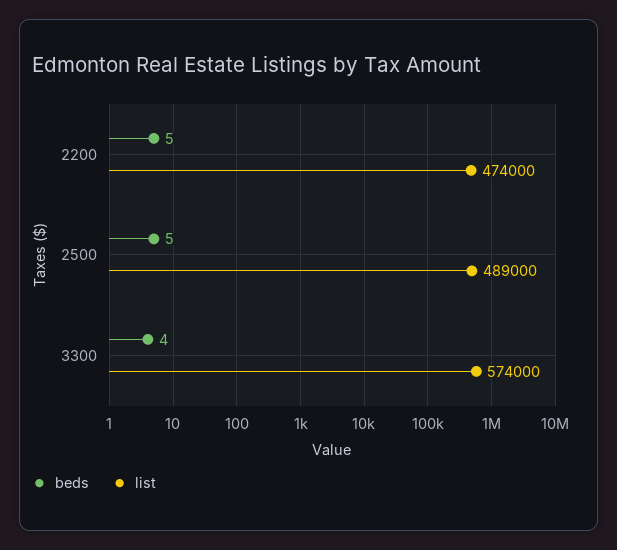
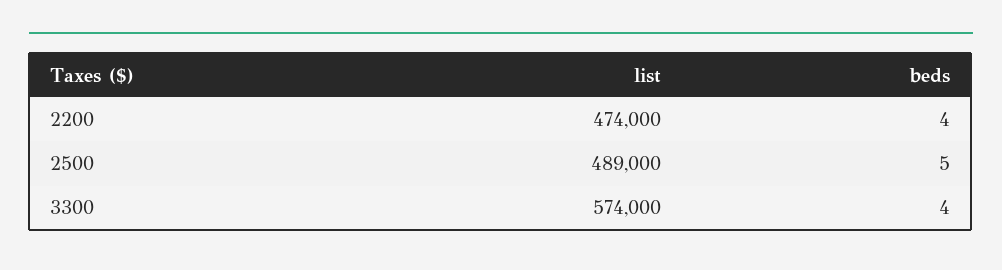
beds, 2200: 5 -> 4

